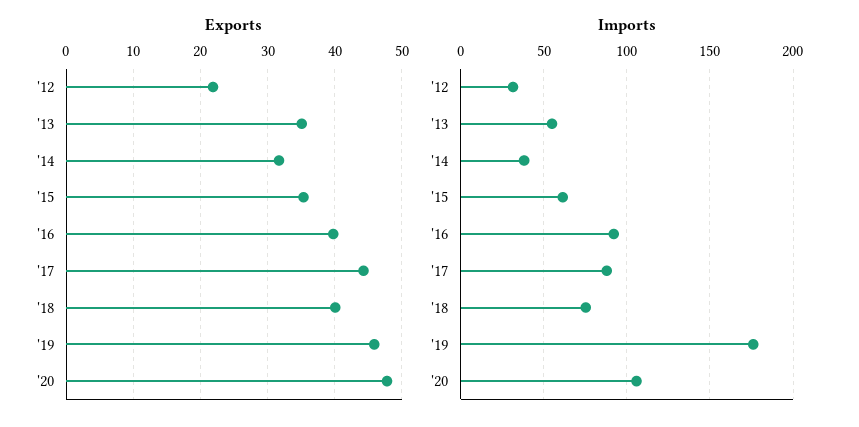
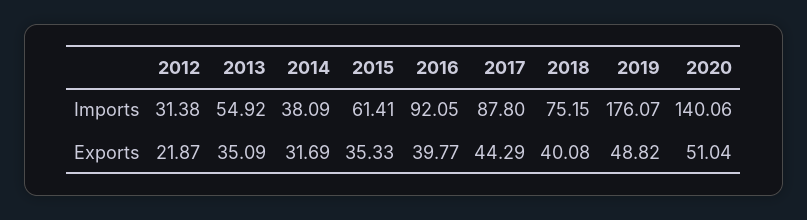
Exports, '19: 46 -> 48.82
Exports, '20: 48 -> 51.04
Imports, '20: 105 -> 140.06

